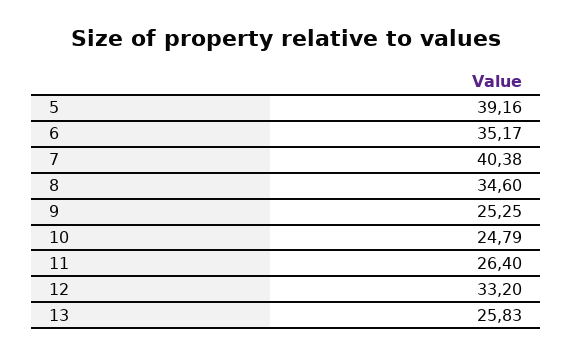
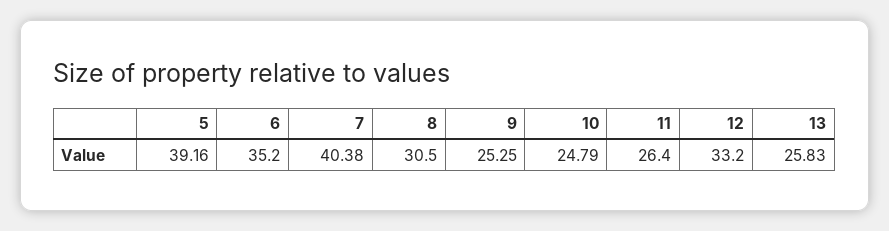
6: 35.17 -> 35.2
8: 34.6 -> 30.5

